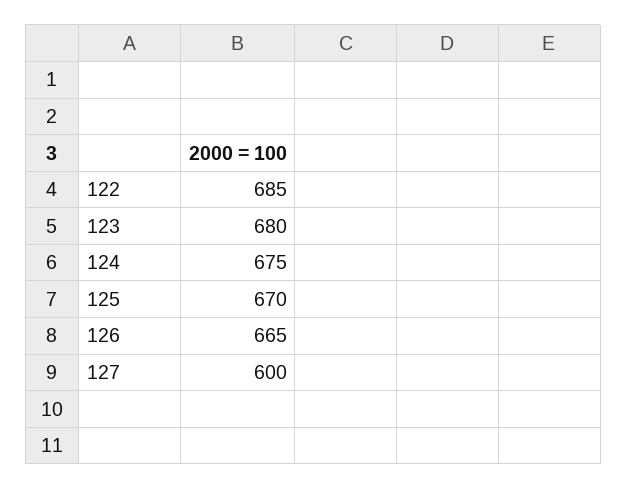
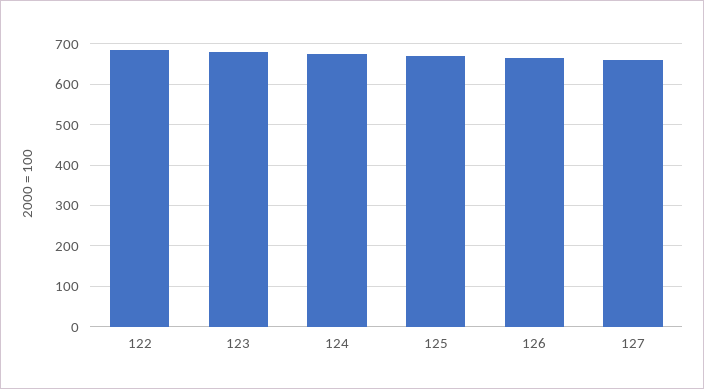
127: 600 -> 660

